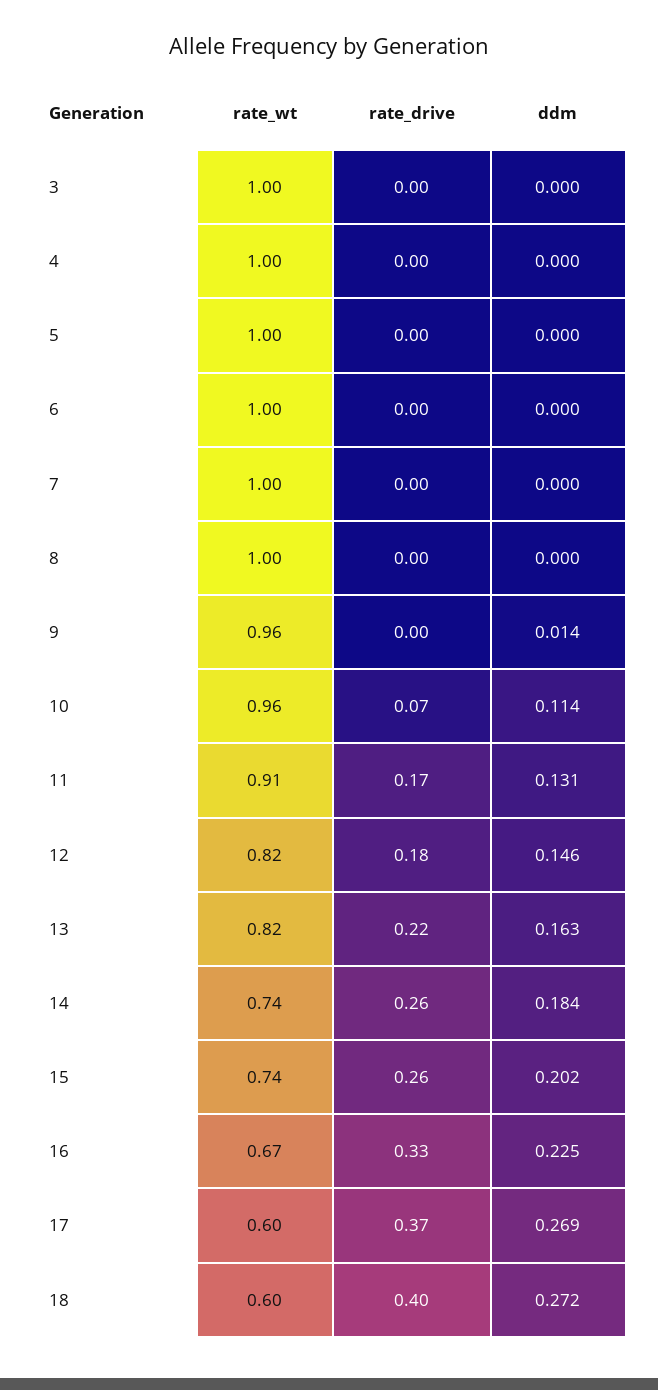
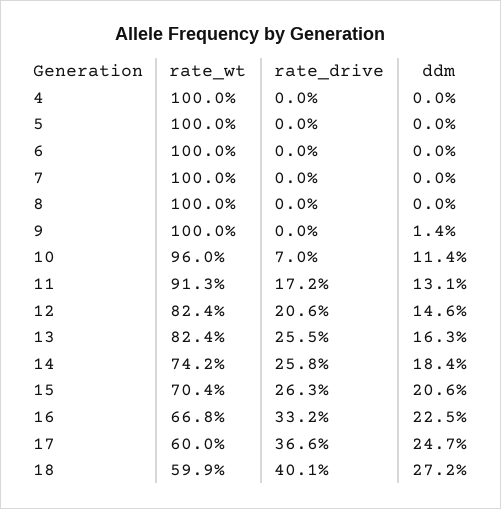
rate_wt, 3: 1 -> none
rate_drive, 3: 0 -> none
ddm, 3: 0 -> none
rate_wt, 9: 0.96 -> 1
rate_drive, 12: 0.18 -> 0.206
rate_drive, 13: 0.22 -> 0.255
rate_wt, 15: 0.74 -> 0.704
ddm, 15: 0.202 -> 0.206
ddm, 17: 0.269 -> 0.247

